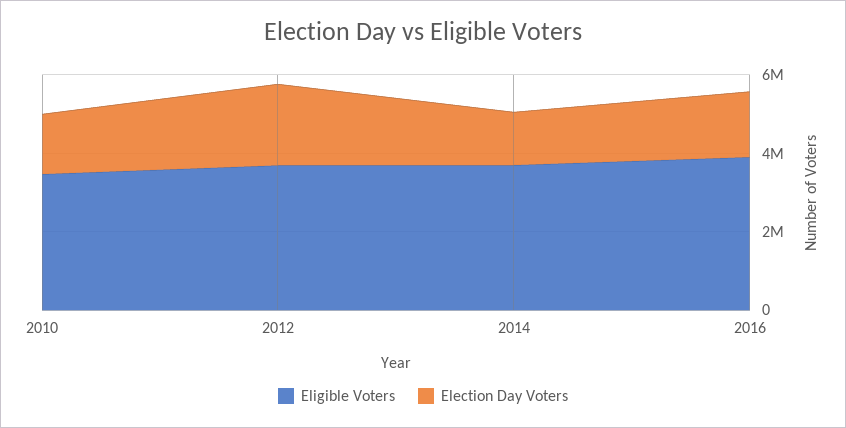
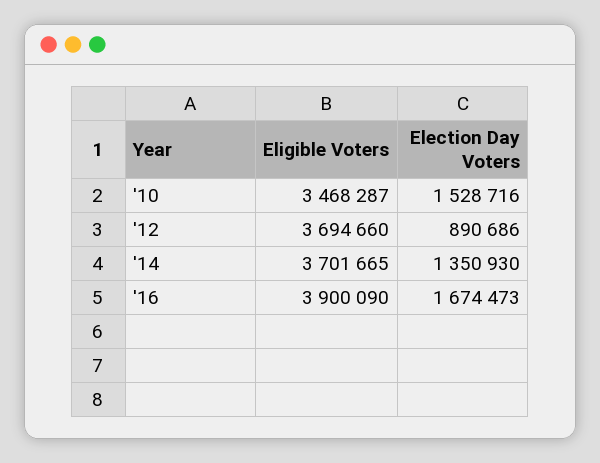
Election Day Voters, 2012: 2000000 -> 890686

